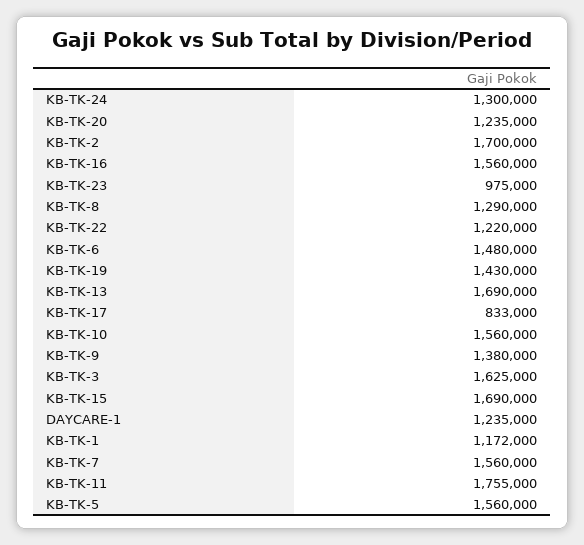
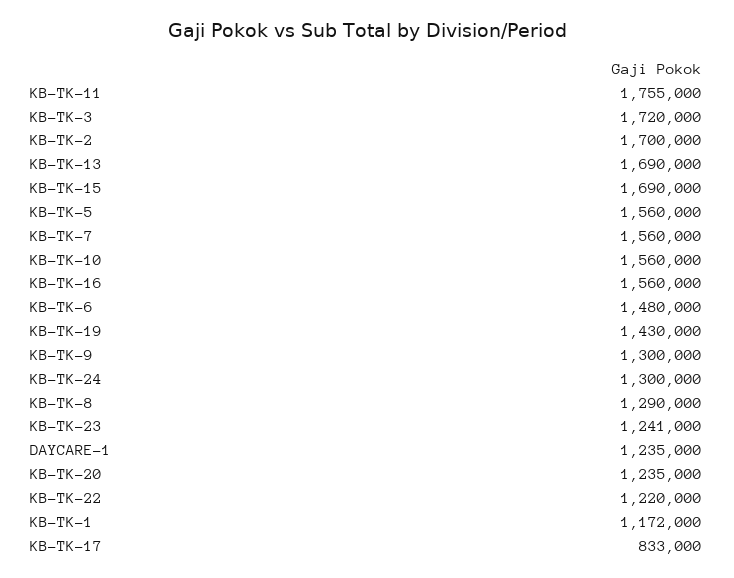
KB-TK-23: 975000 -> 1241000
KB-TK-9: 1380000 -> 1300000
KB-TK-3: 1625000 -> 1720000

